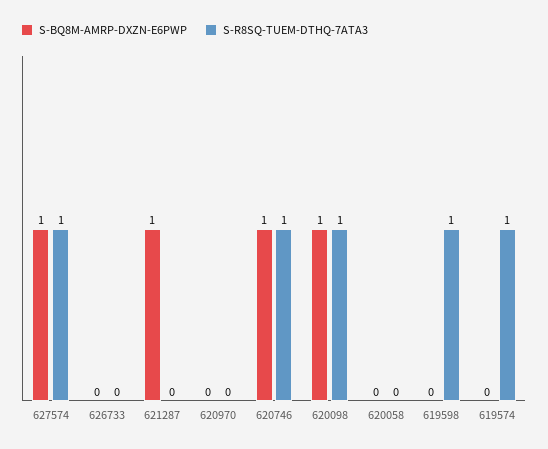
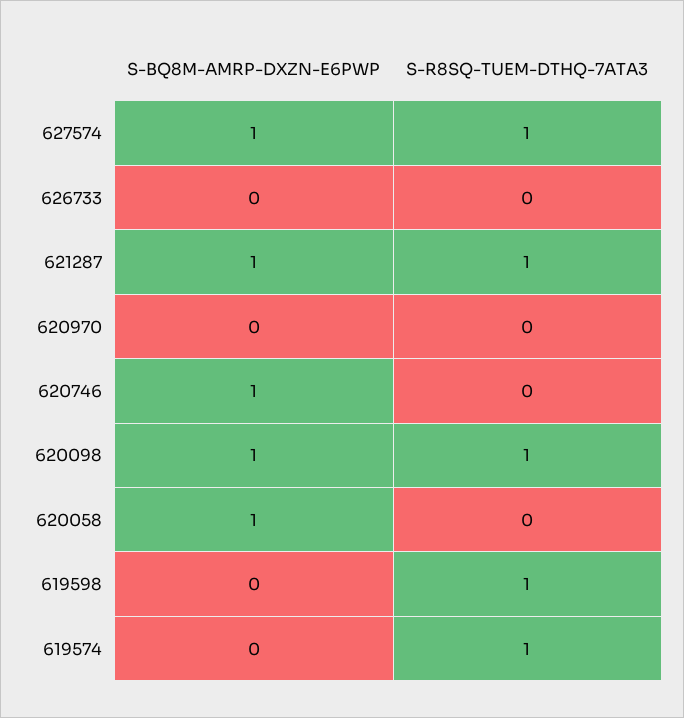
S-R8SQ-TUEM-DTHQ-7ATA3, 621287: 0 -> 1
S-R8SQ-TUEM-DTHQ-7ATA3, 620746: 1 -> 0
S-BQ8M-AMRP-DXZN-E6PWP, 620058: 0 -> 1

